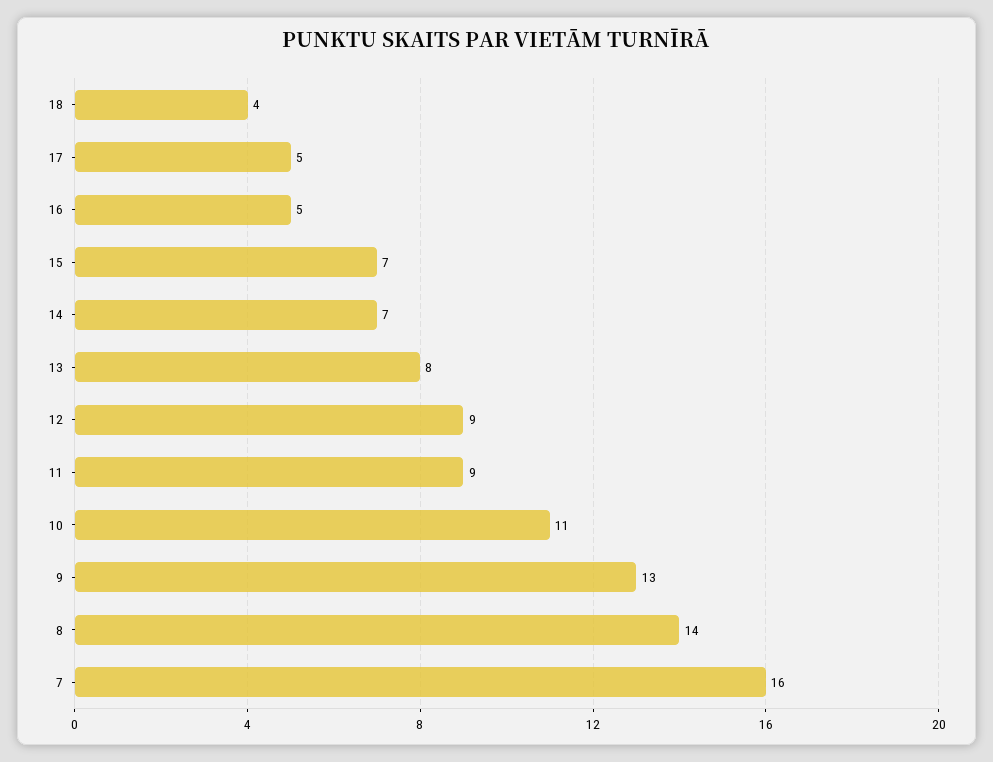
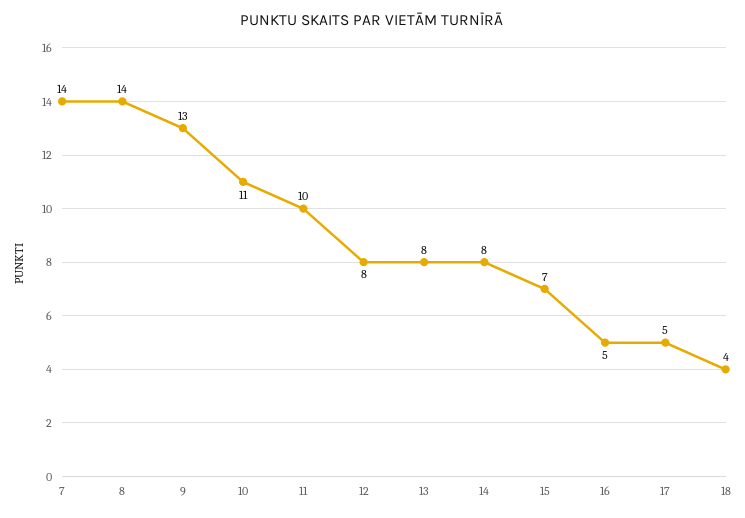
14: 7 -> 8
12: 9 -> 8
11: 9 -> 10
7: 16 -> 14

